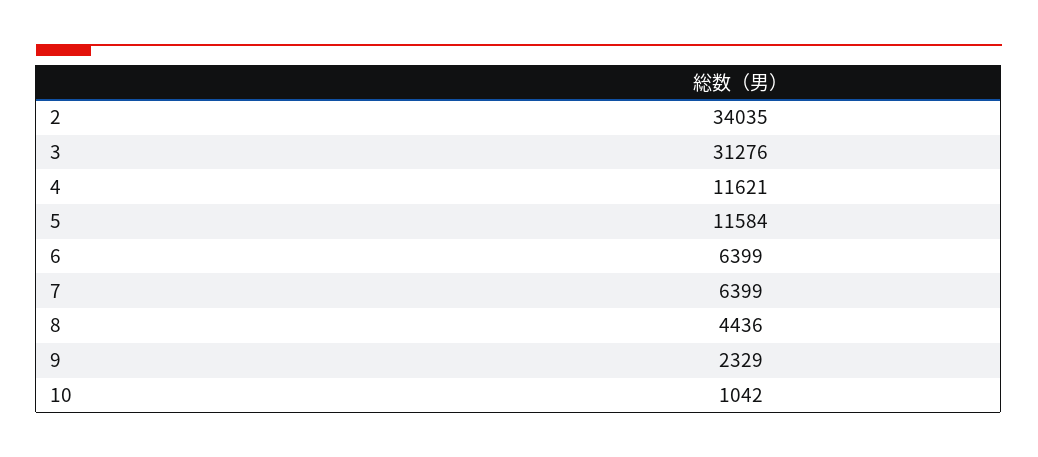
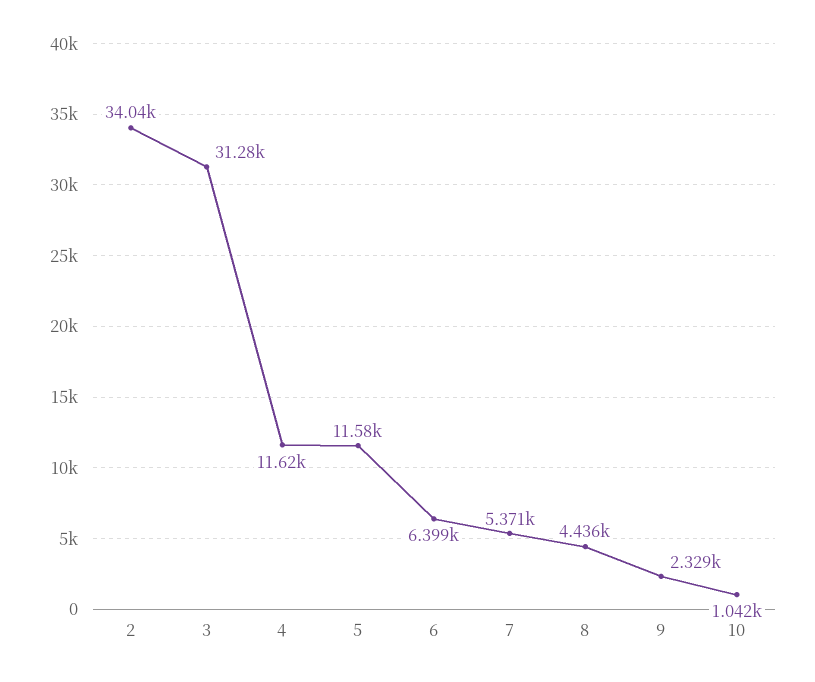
7: 6399 -> 5371

